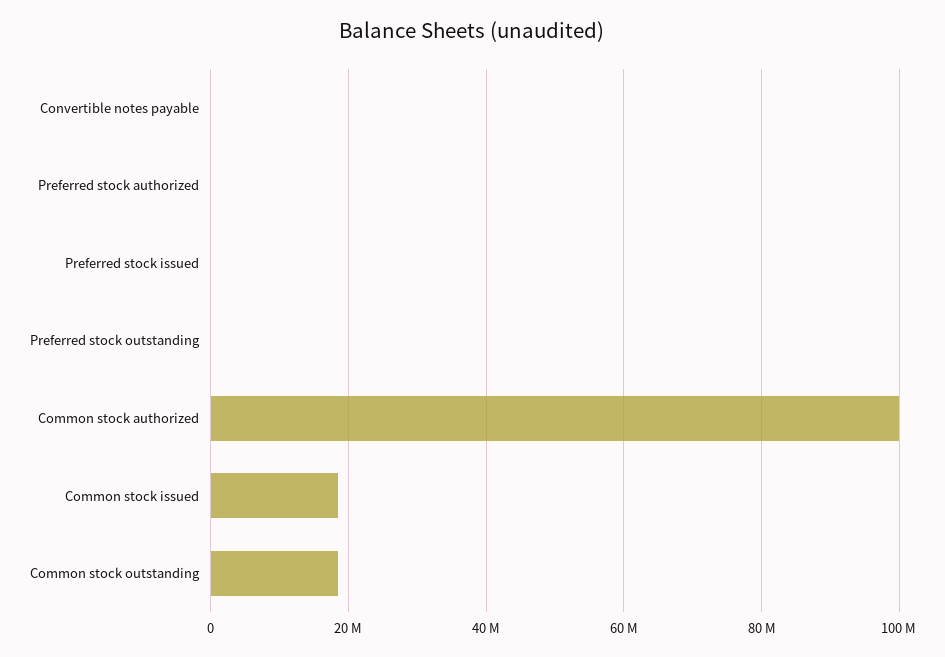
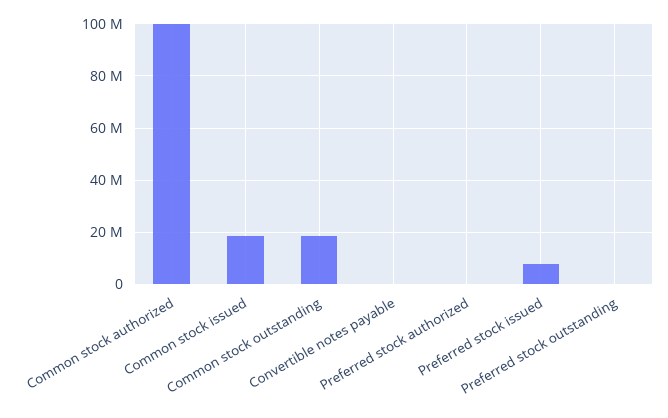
Preferred stock issued: 0 -> 7500000

